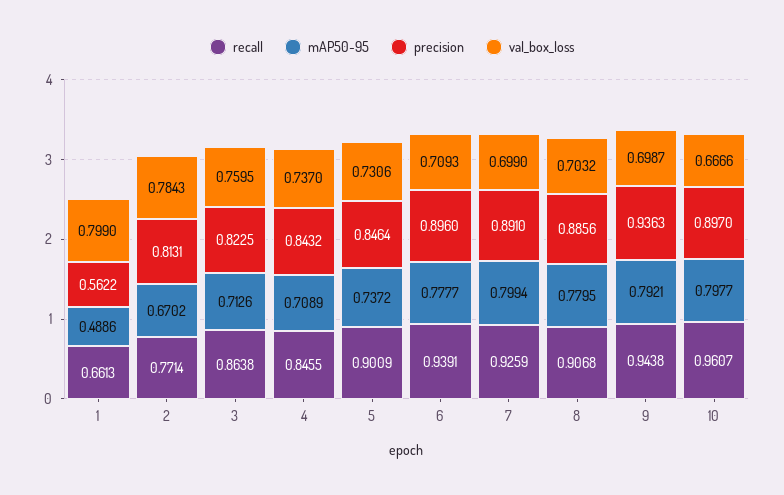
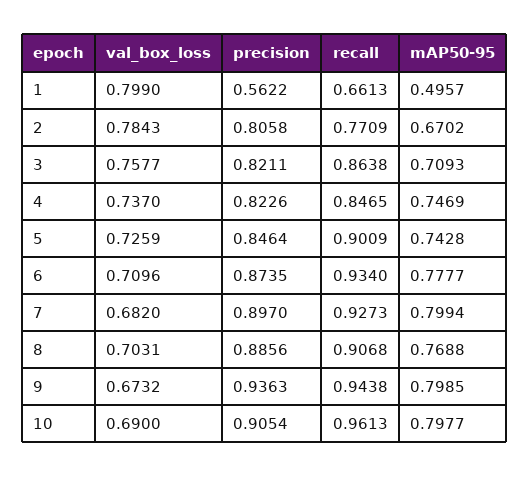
mAP50-95, 1: 0.4886 -> 0.4957
recall, 2: 0.7714 -> 0.7709
precision, 2: 0.8131 -> 0.8058
mAP50-95, 3: 0.7126 -> 0.7093
precision, 3: 0.8225 -> 0.8211
val_box_loss, 3: 0.7595 -> 0.7577
recall, 4: 0.8455 -> 0.8465
mAP50-95, 4: 0.7089 -> 0.7469
precision, 4: 0.8432 -> 0.8226
mAP50-95, 5: 0.7372 -> 0.7428
val_box_loss, 5: 0.7306 -> 0.7259
recall, 6: 0.9391 -> 0.934
precision, 6: 0.896 -> 0.8735
val_box_loss, 6: 0.7093 -> 0.7096
recall, 7: 0.9259 -> 0.9273
precision, 7: 0.891 -> 0.897
val_box_loss, 7: 0.699 -> 0.682
mAP50-95, 8: 0.7795 -> 0.7688
val_box_loss, 8: 0.7032 -> 0.7031
mAP50-95, 9: 0.7921 -> 0.7985
val_box_loss, 9: 0.6987 -> 0.6732
recall, 10: 0.9607 -> 0.9613
precision, 10: 0.897 -> 0.9054
val_box_loss, 10: 0.6666 -> 0.69

